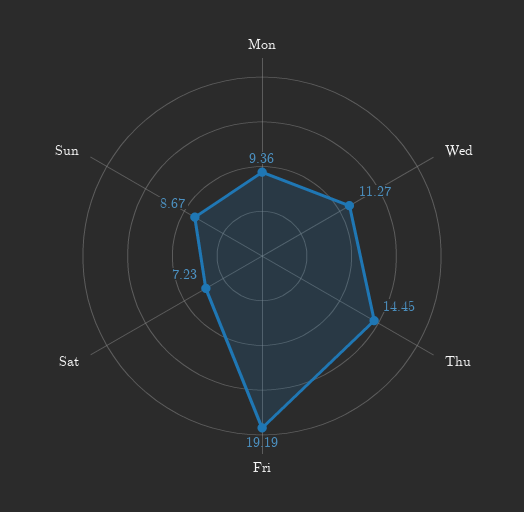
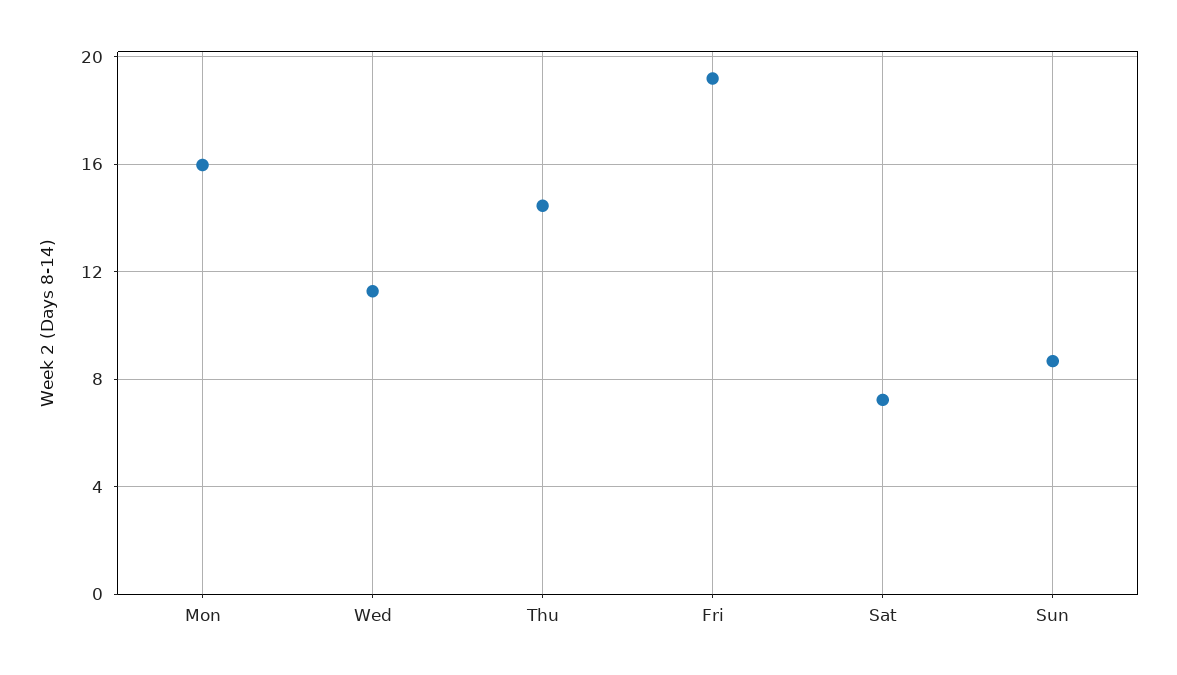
Mon: 9.36 -> 16

